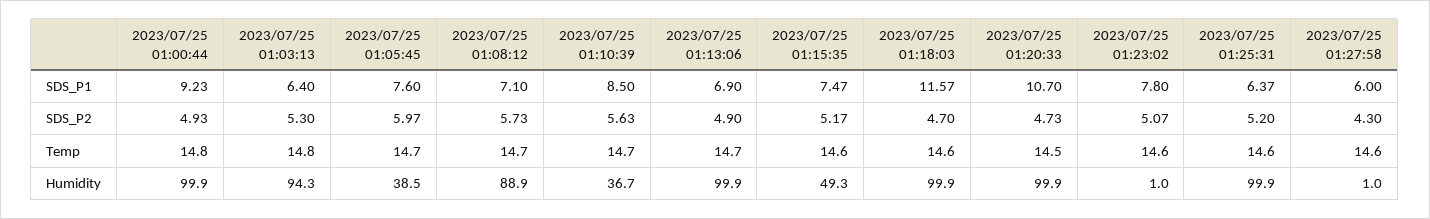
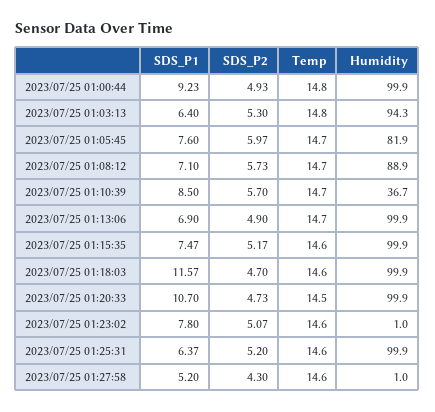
2023/07/25 01:27:58, SDS_P1: 6 -> 5.2
2023/07/25 01:10:39, SDS_P2: 5.63 -> 5.7
2023/07/25 01:05:45, Humidity: 38.5 -> 81.9
2023/07/25 01:15:35, Humidity: 49.3 -> 99.9

